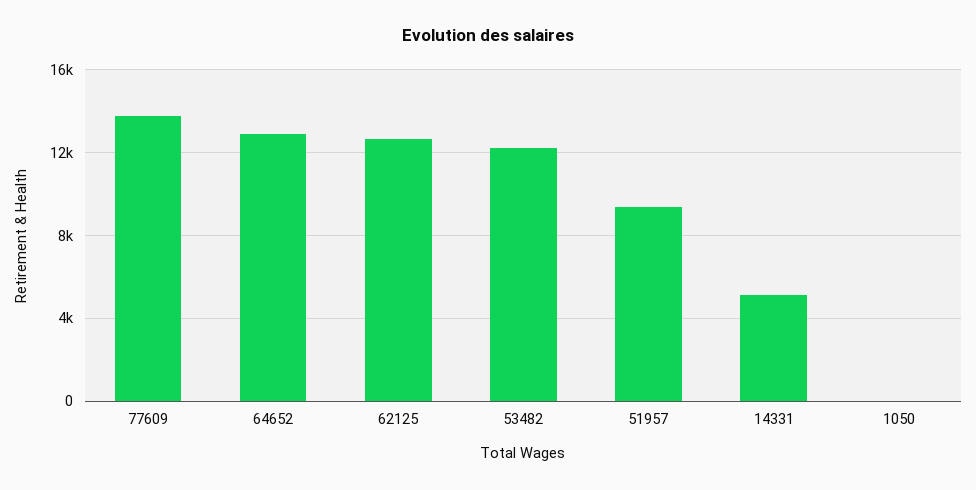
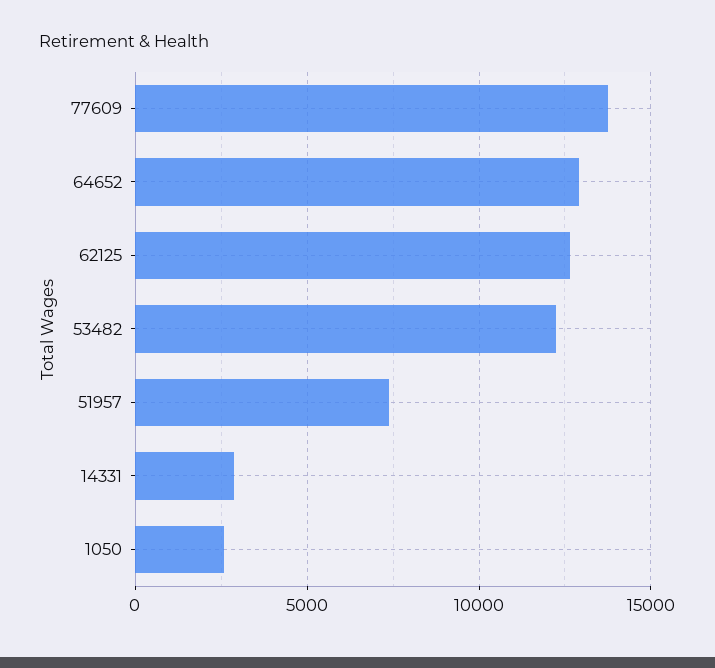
51957: 9500 -> 7500
14331: 5000 -> 3000
1050: 0 -> 2500

